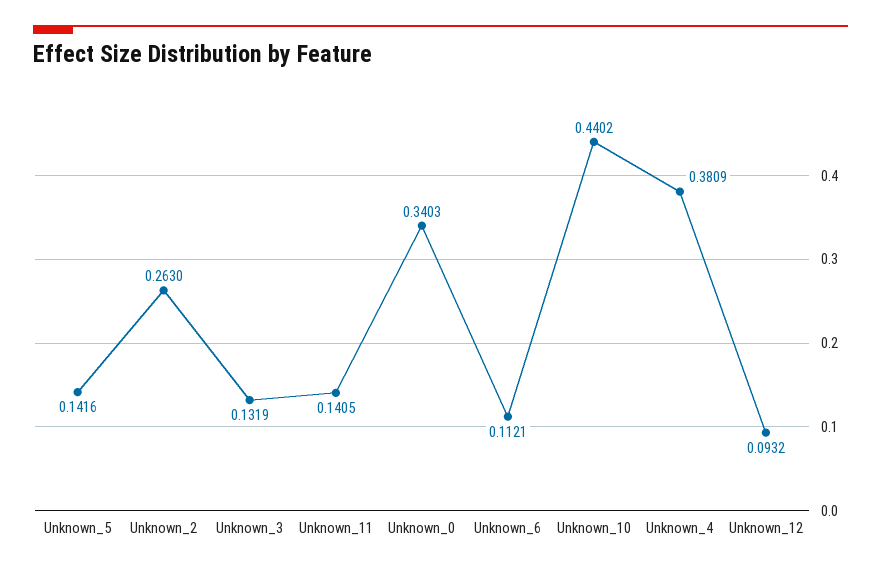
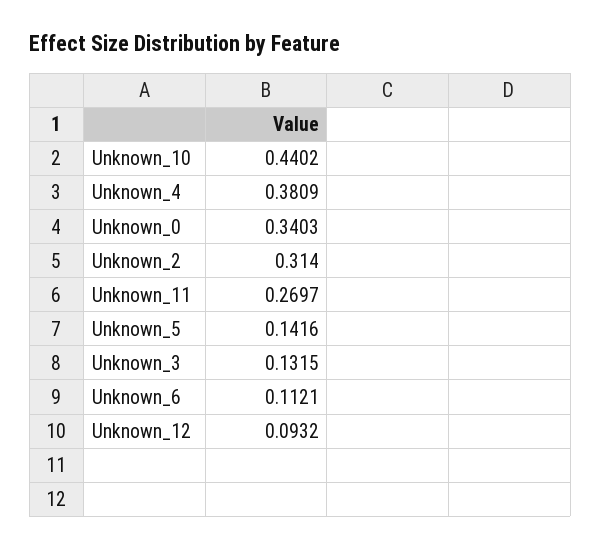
Unknown_2: 0.263 -> 0.314
Unknown_3: 0.1319 -> 0.1315
Unknown_11: 0.1405 -> 0.2697

